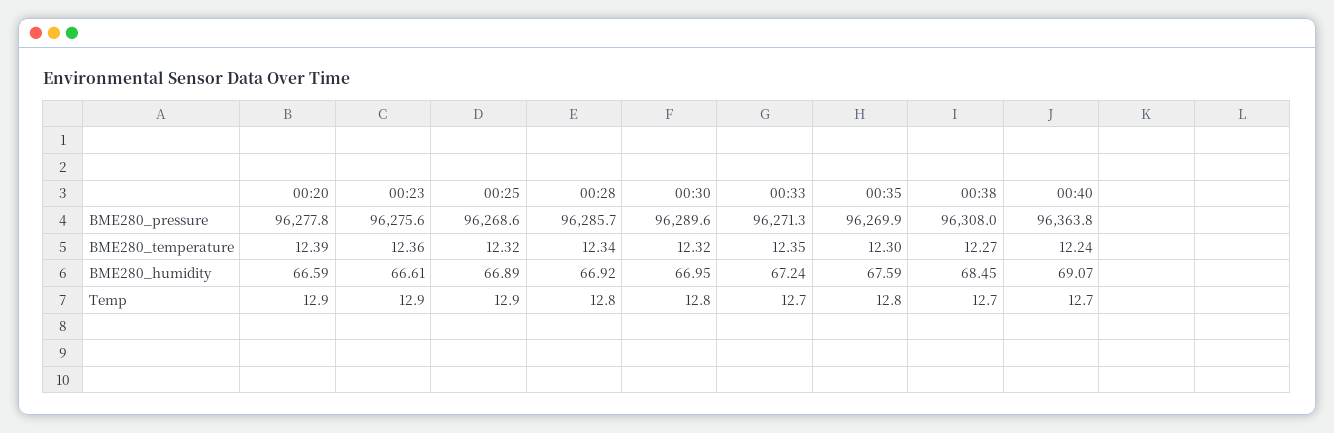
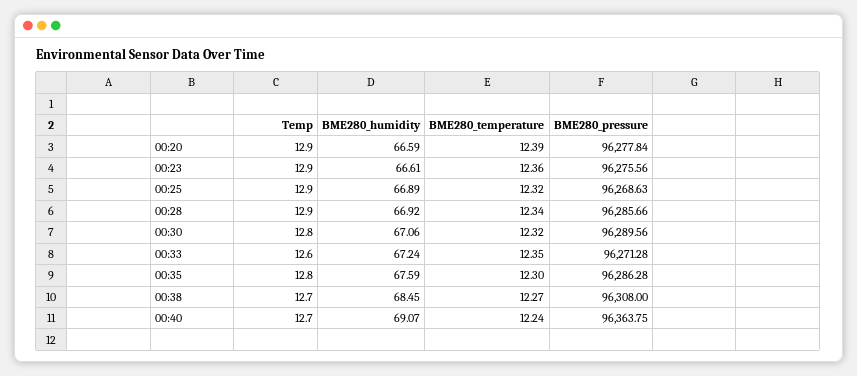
00:35, BME280_pressure: 96269.9 -> 96286.28
00:30, BME280_humidity: 66.95 -> 67.06
00:28, Temp: 12.8 -> 12.9
00:33, Temp: 12.7 -> 12.6

